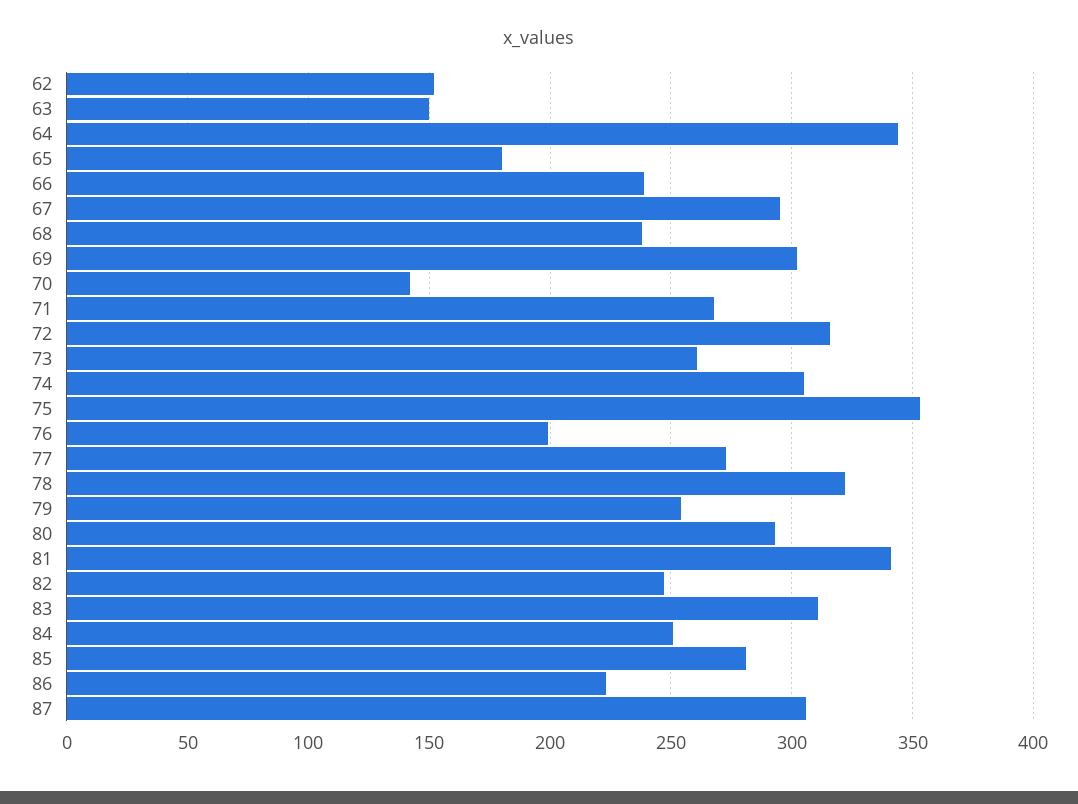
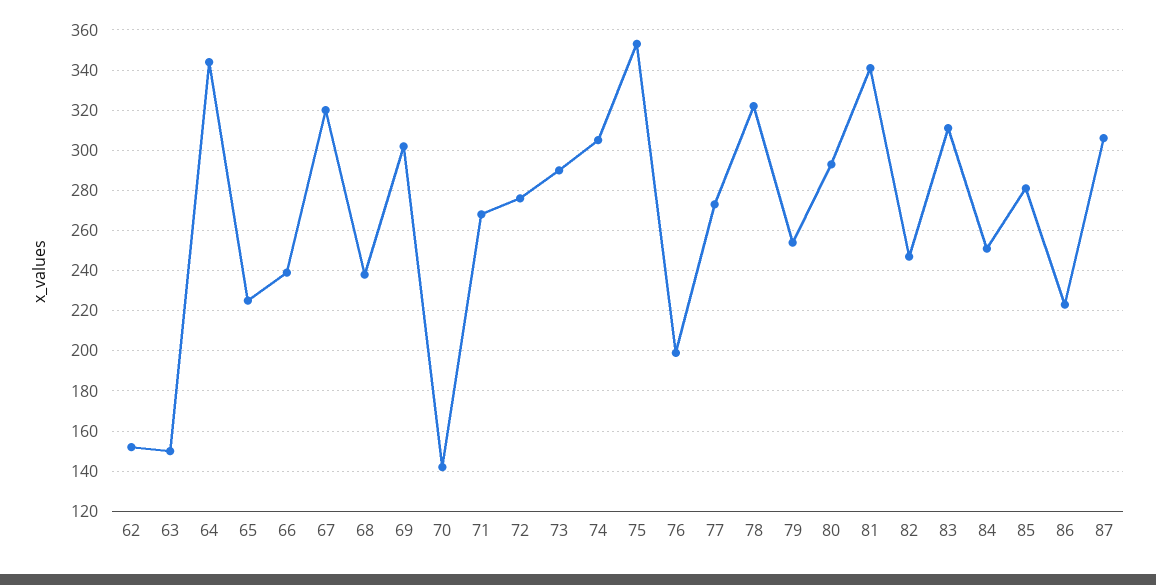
65: 180 -> 225
67: 295 -> 320
72: 315 -> 275
73: 260 -> 290

